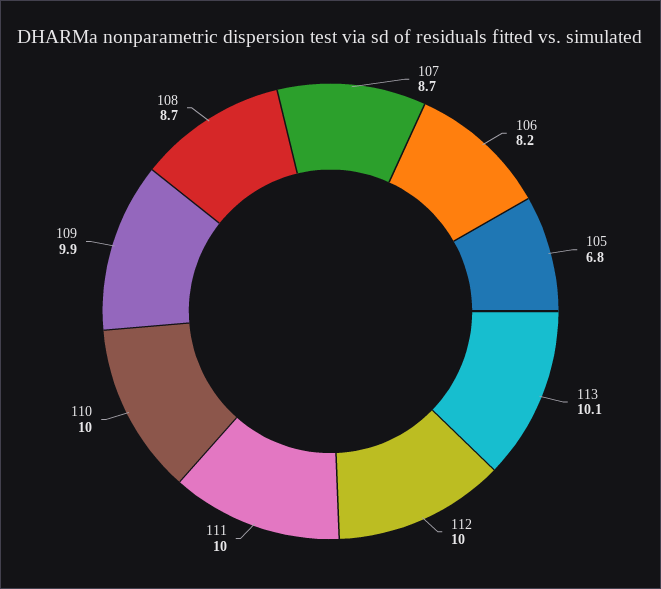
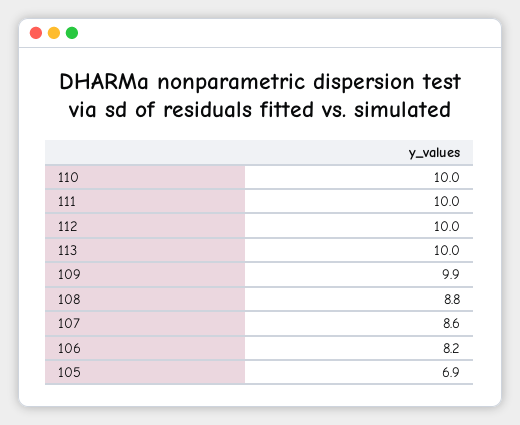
107: 8.7 -> 8.6
105: 6.8 -> 6.9
113: 10.1 -> 10
108: 8.7 -> 8.8

